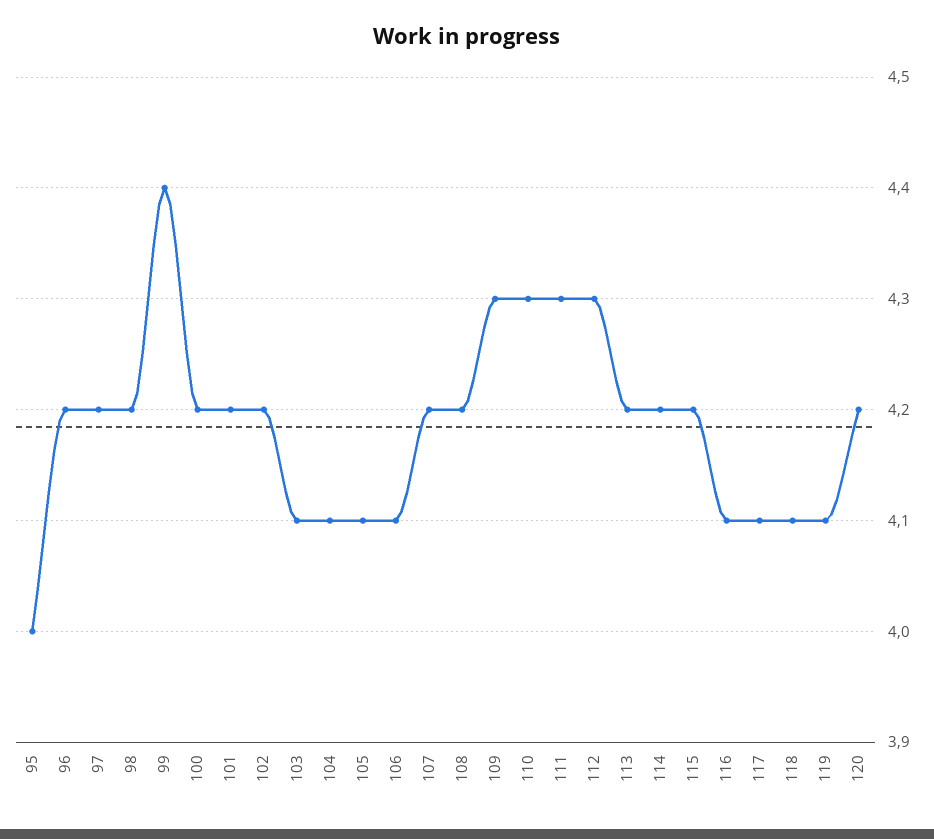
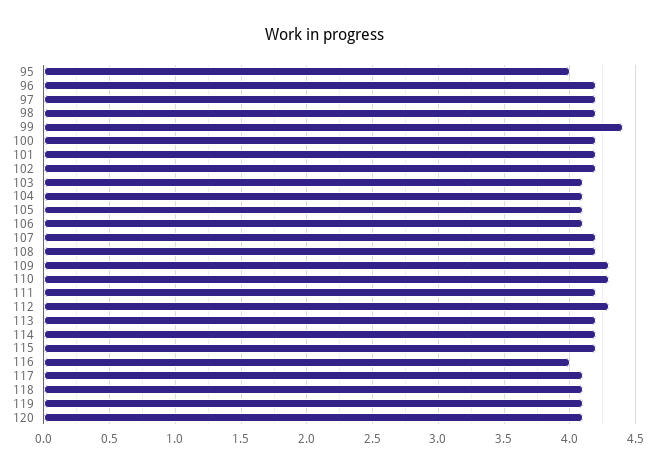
111: 4.3 -> 4.2
116: 4.1 -> 4
120: 4.2 -> 4.1

